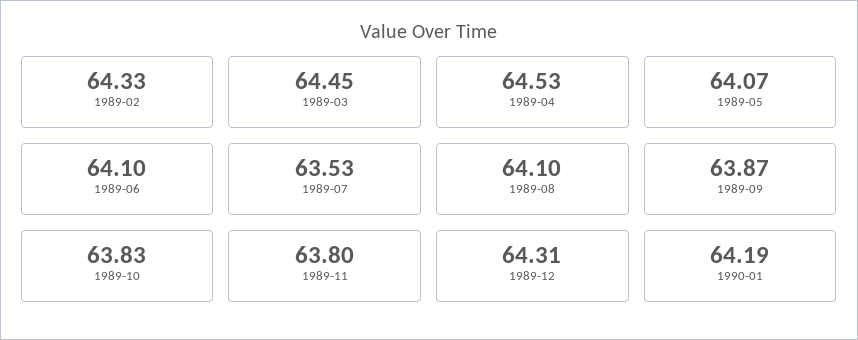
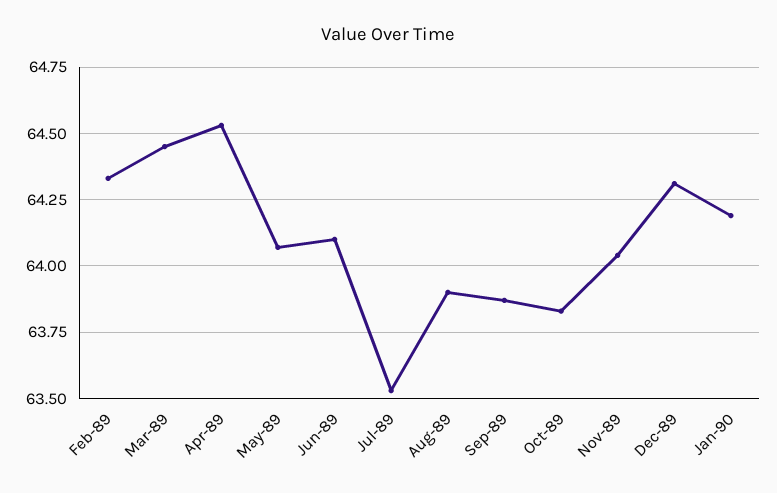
1989-08: 64.1 -> 63.9
1989-11: 63.8 -> 64.05

